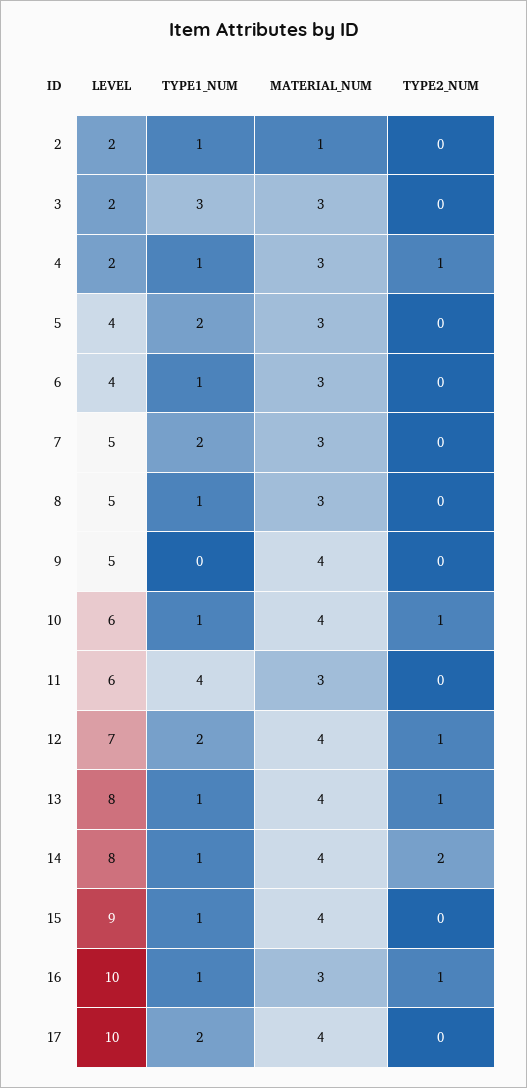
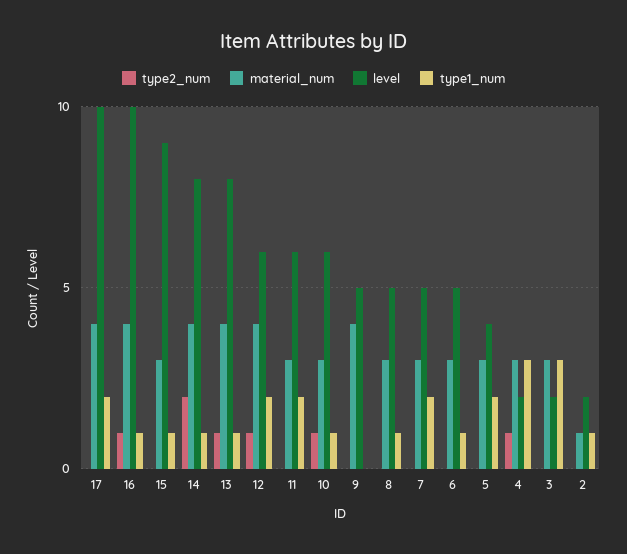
TYPE1_NUM, 4: 1 -> 3
LEVEL, 6: 4 -> 5
MATERIAL_NUM, 10: 4 -> 3
TYPE1_NUM, 11: 4 -> 2
LEVEL, 12: 7 -> 6
MATERIAL_NUM, 15: 4 -> 3
MATERIAL_NUM, 16: 3 -> 4

